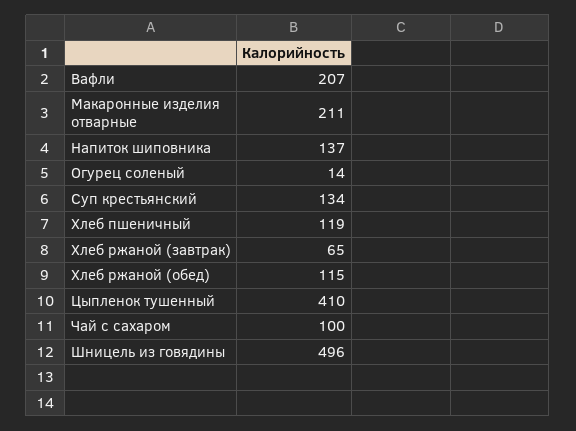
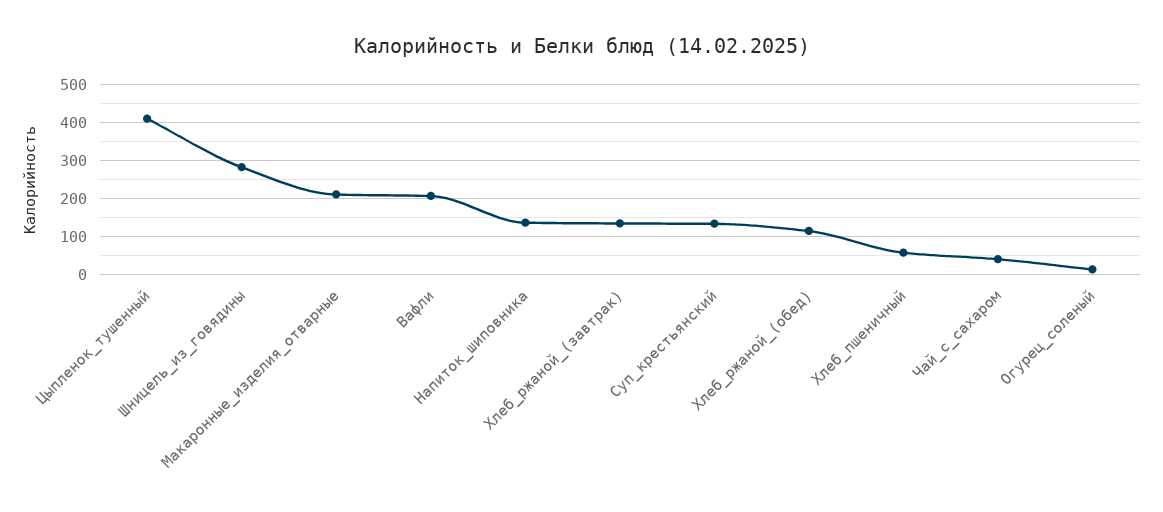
Хлеб пшеничный: 119 -> 60
Хлеб ржаной (завтрак): 65 -> 140
Чай с сахаром: 100 -> 40
Шницель из говядины: 496 -> 280

